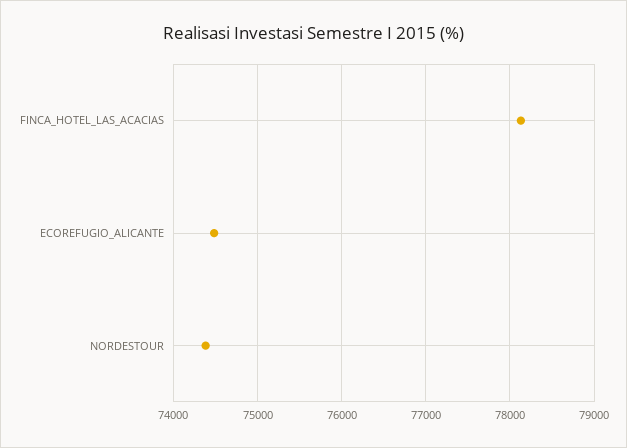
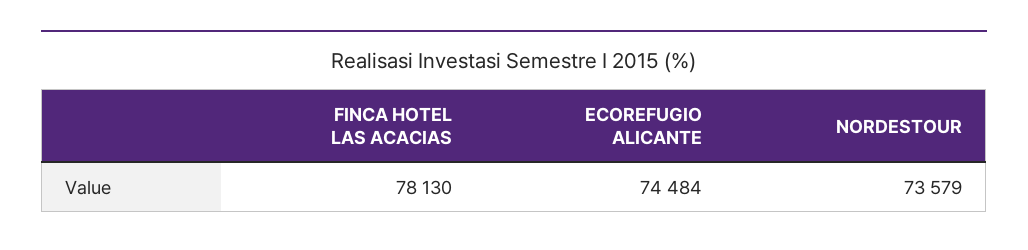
NORDESTOUR: 74400 -> 73579

